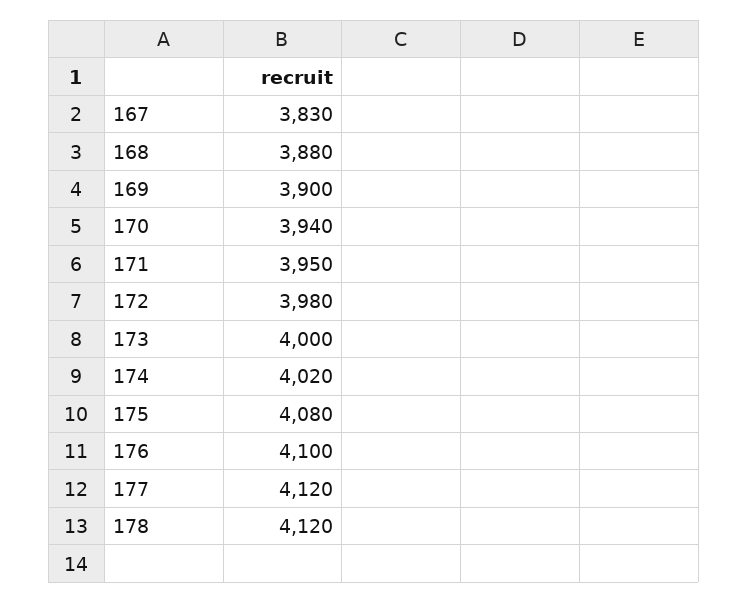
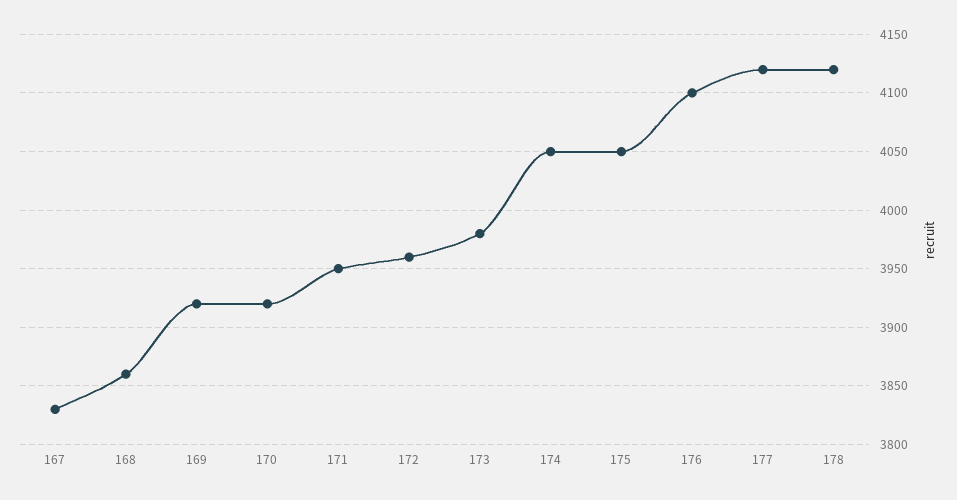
168: 3880 -> 3860
169: 3900 -> 3920
170: 3940 -> 3920
172: 3980 -> 3960
173: 4000 -> 3980
174: 4020 -> 4050
175: 4080 -> 4050

